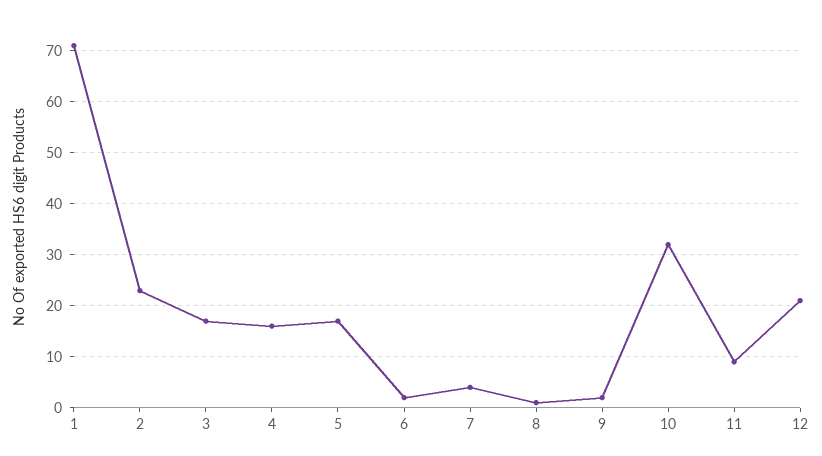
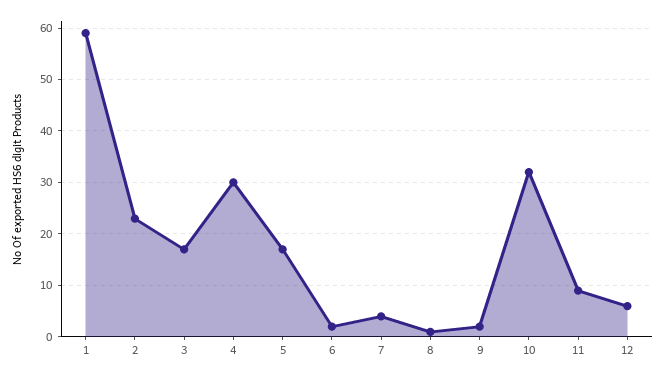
1: 70 -> 60
4: 15 -> 30
12: 20 -> 5

